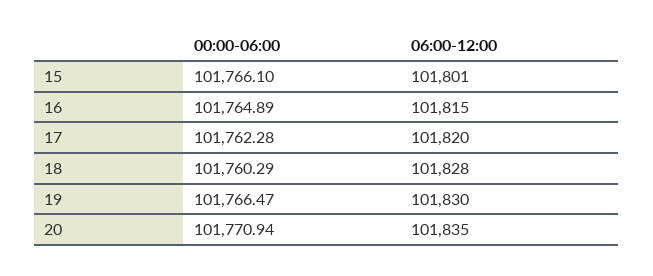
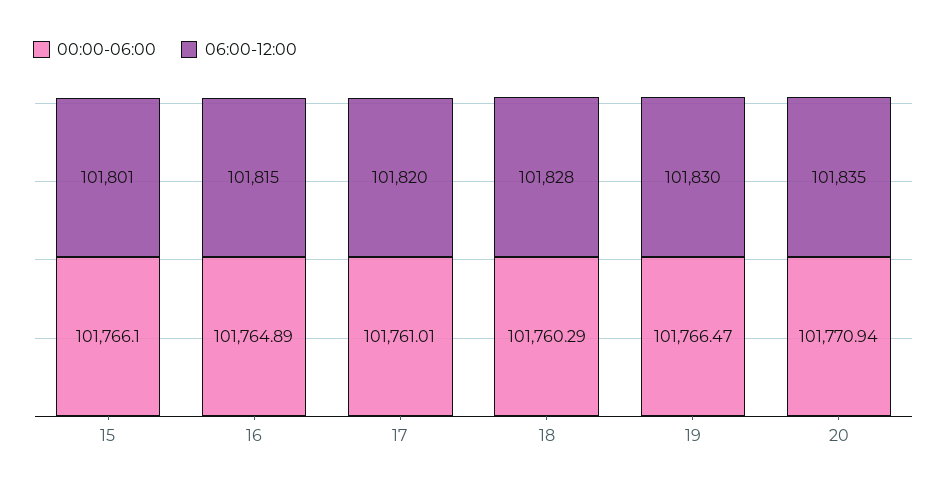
00:00-06:00, 17: 101762.28 -> 101761.01

